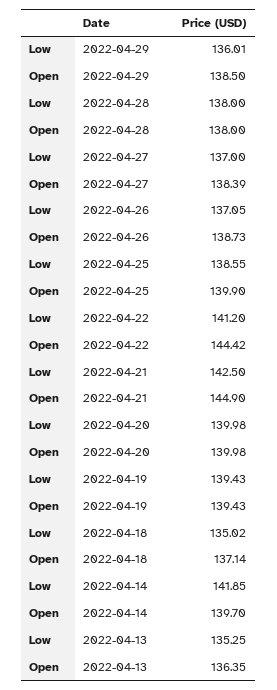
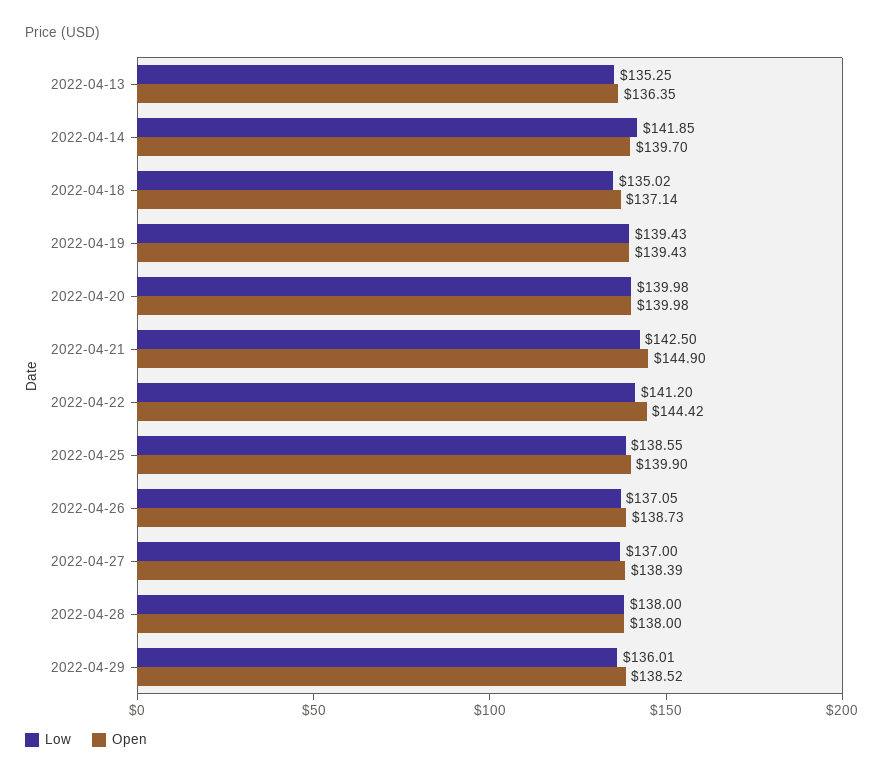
Open, 2022-04-29: 138.5 -> 138.52

